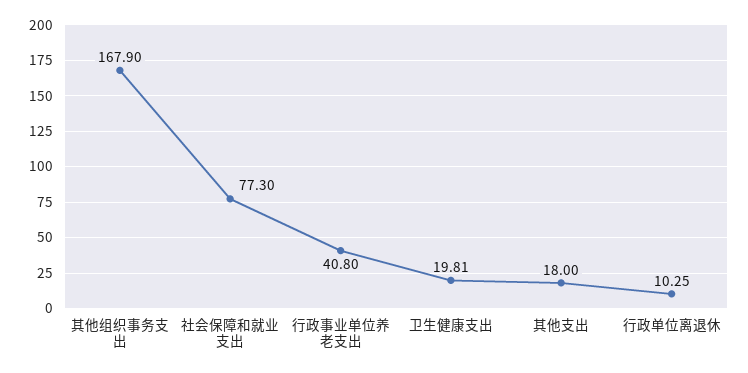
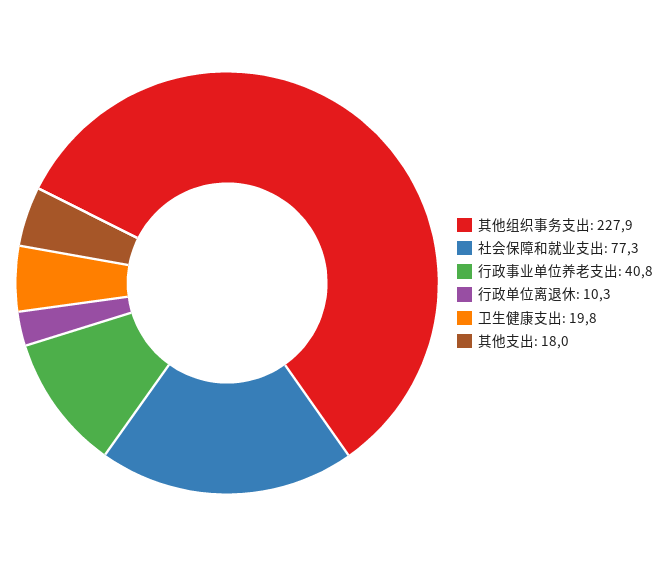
其他组织事务支出: 167.9 -> 227.9

